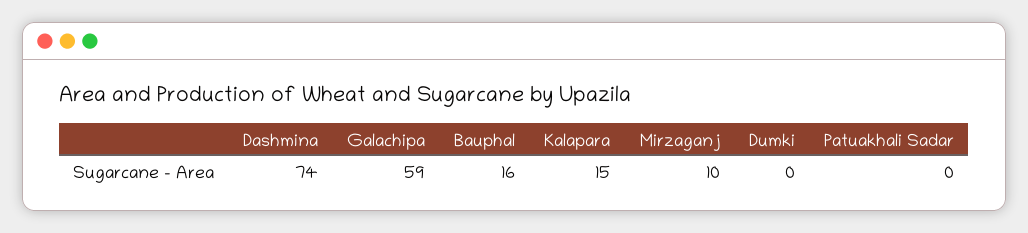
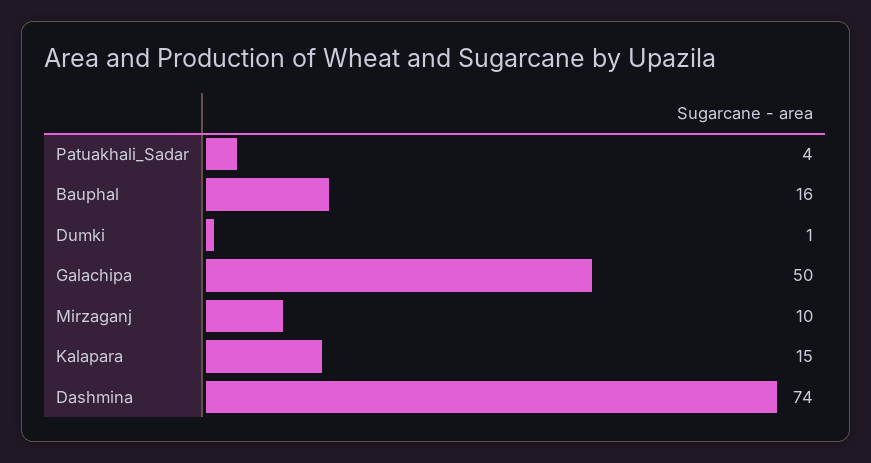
Galachipa: 59 -> 50
Dumki: 0 -> 1
Patuakhali Sadar: 0 -> 4

